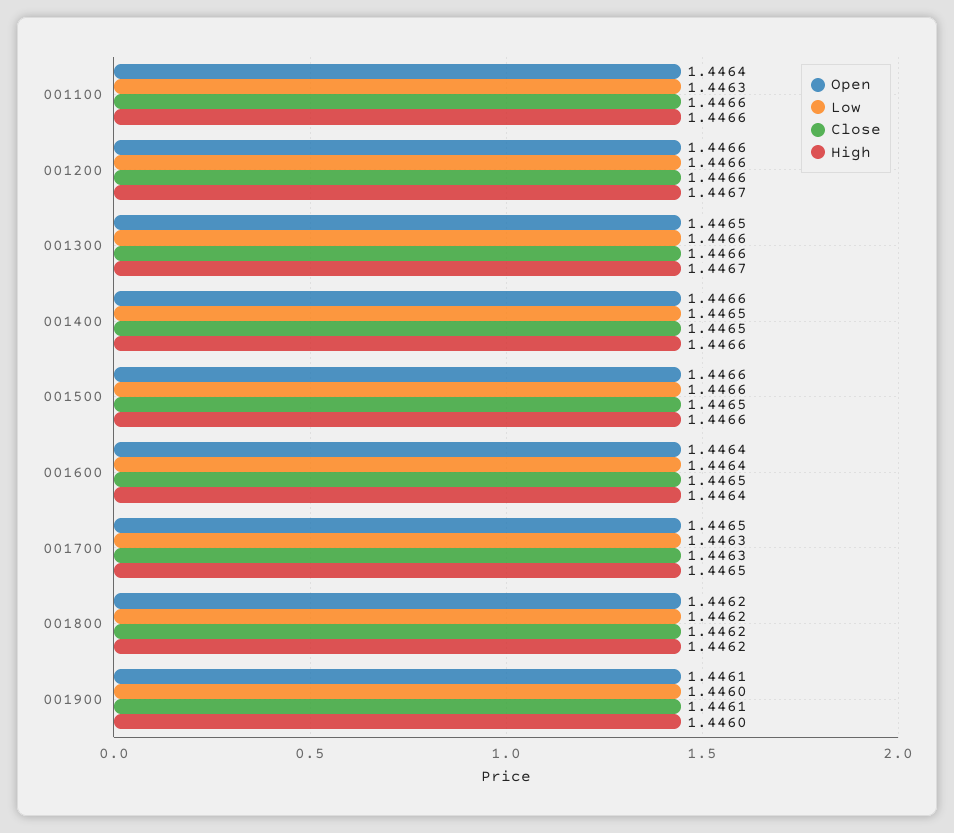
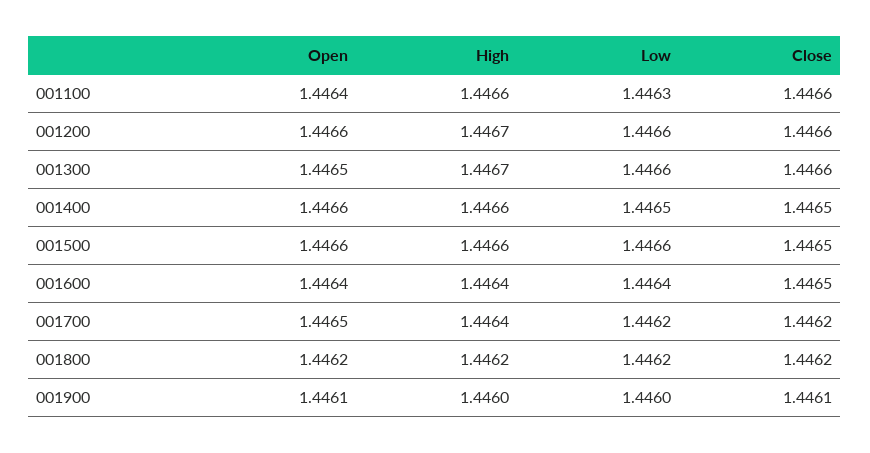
Low, 001700: 1.4463 -> 1.4462
Close, 001700: 1.4463 -> 1.4462
High, 001700: 1.4465 -> 1.4464

